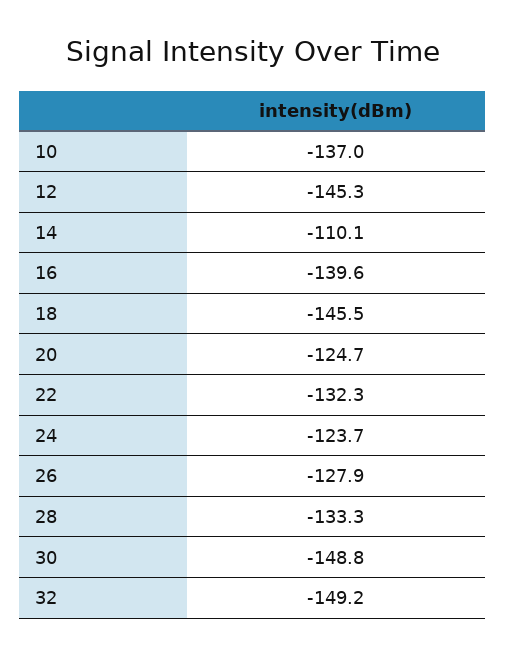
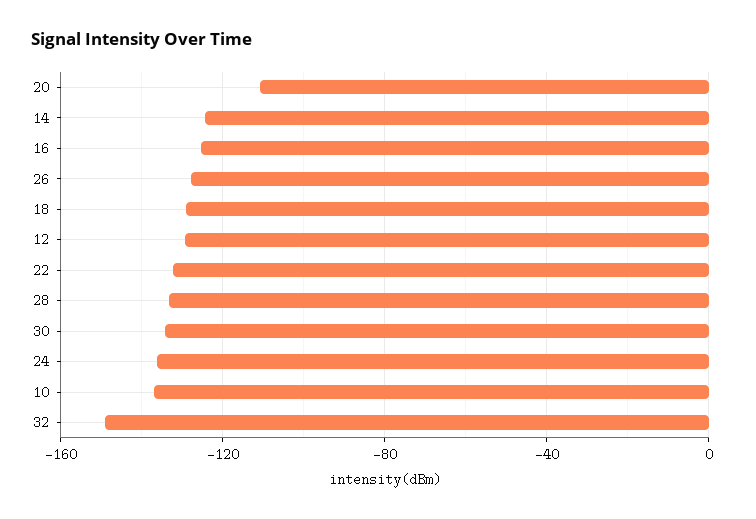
12: -145.3 -> -130
14: -110.1 -> -125
16: -139.6 -> -125
18: -145.5 -> -130
20: -124.7 -> -110
24: -123.7 -> -135
30: -148.8 -> -135

